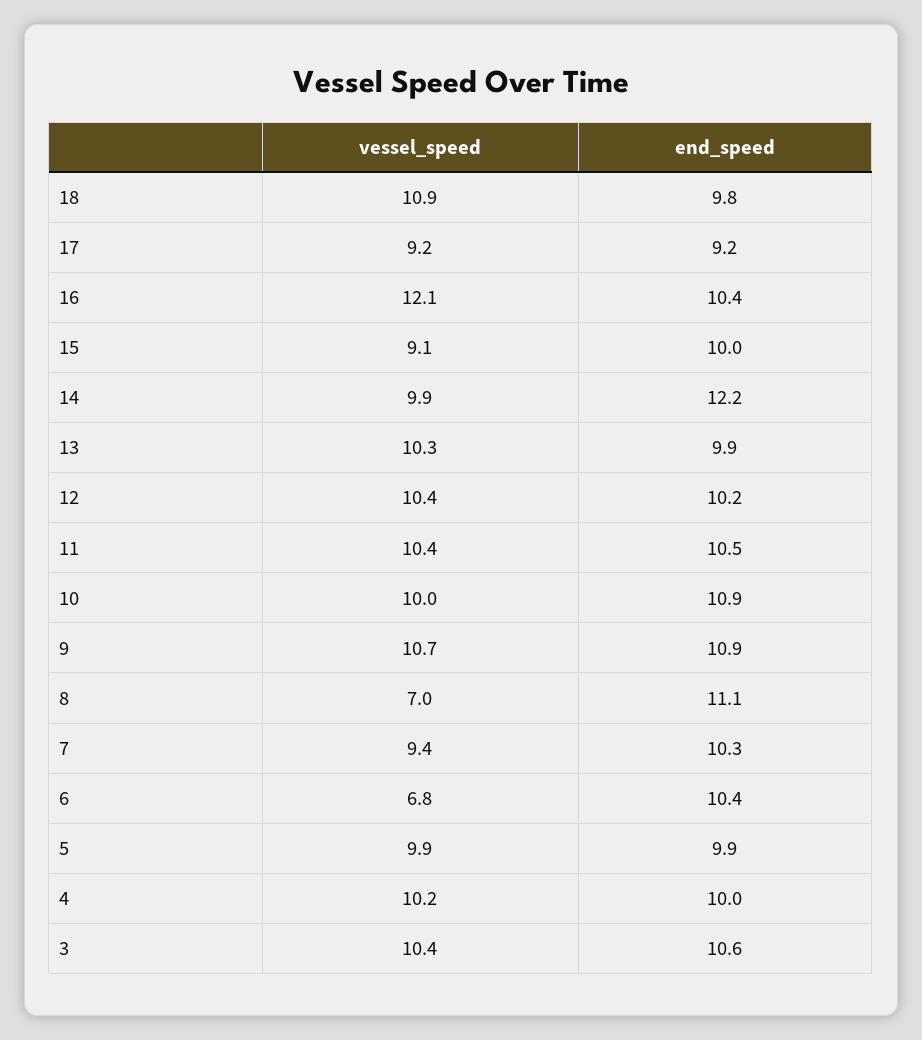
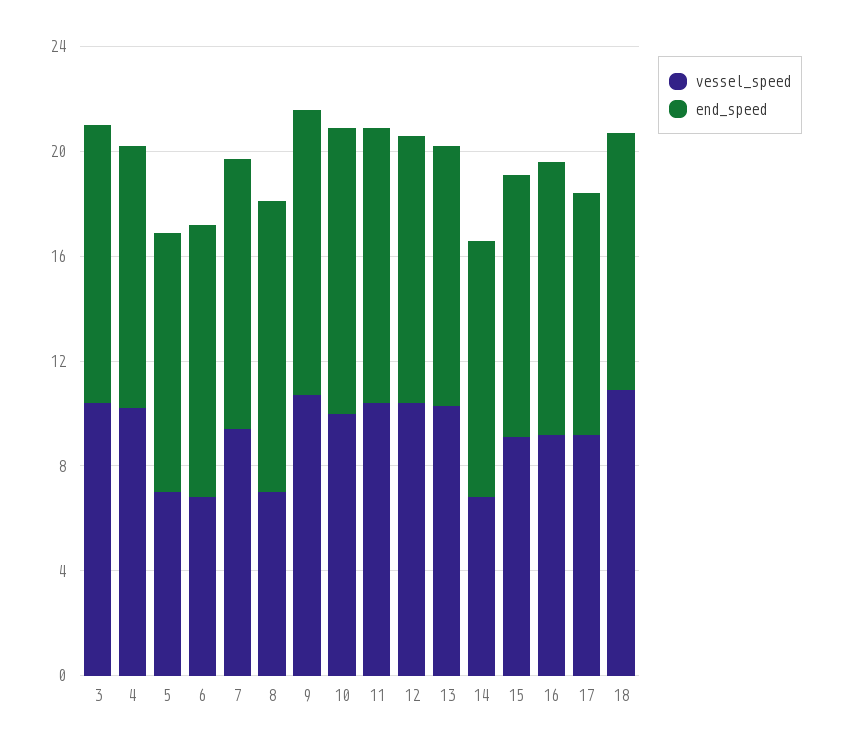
vessel_speed, 16: 12.1 -> 9
vessel_speed, 14: 9.9 -> 7
end_speed, 14: 12.2 -> 10
vessel_speed, 5: 9.9 -> 7

